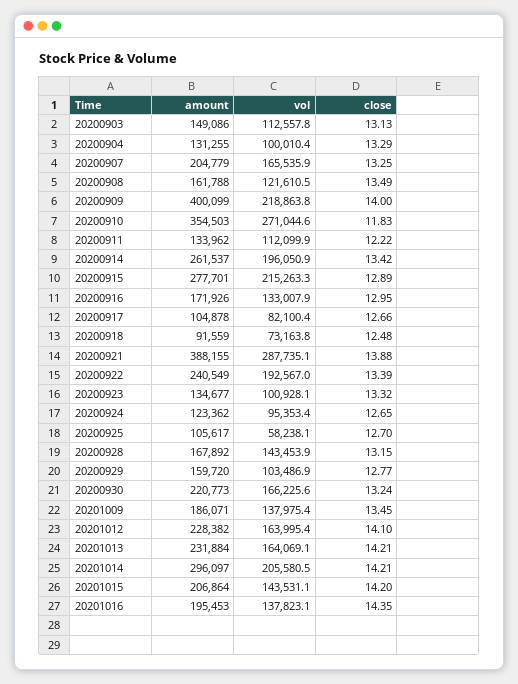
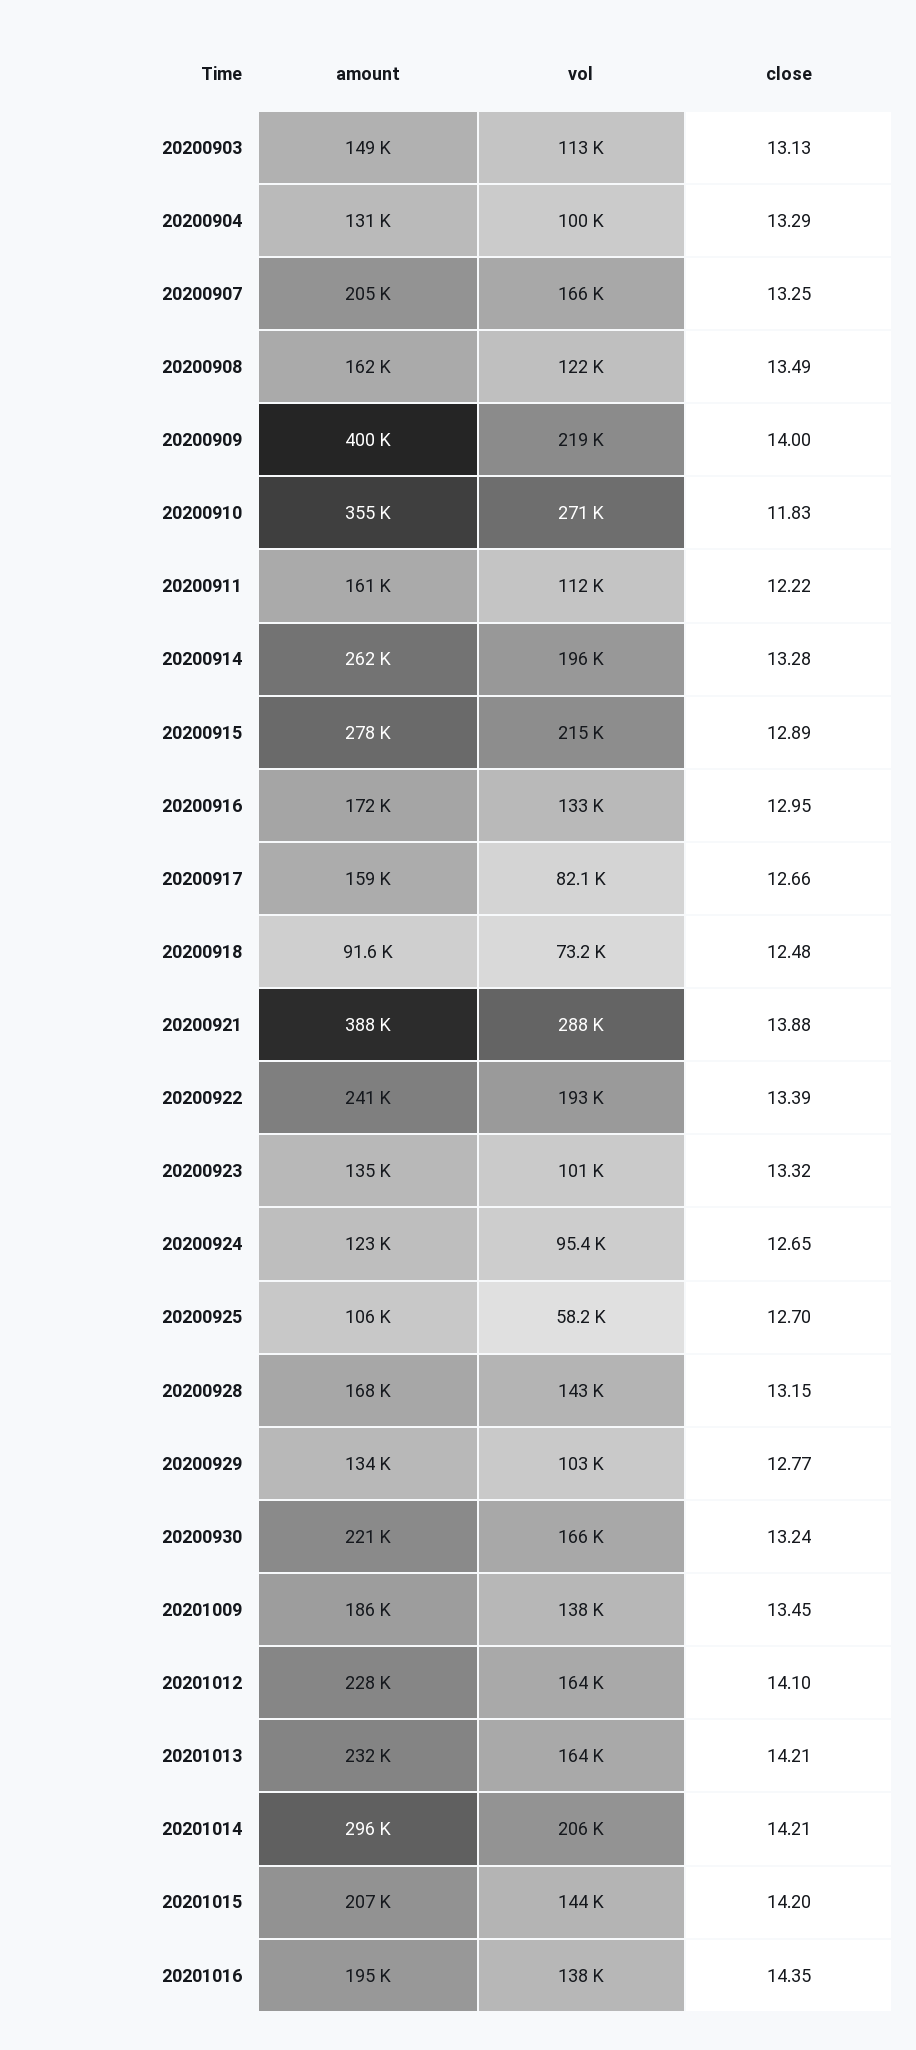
amount, 20200911: 133962 -> 161000
close, 20200914: 13.42 -> 13.28
amount, 20200917: 104878 -> 159000
amount, 20200929: 159720 -> 134000

